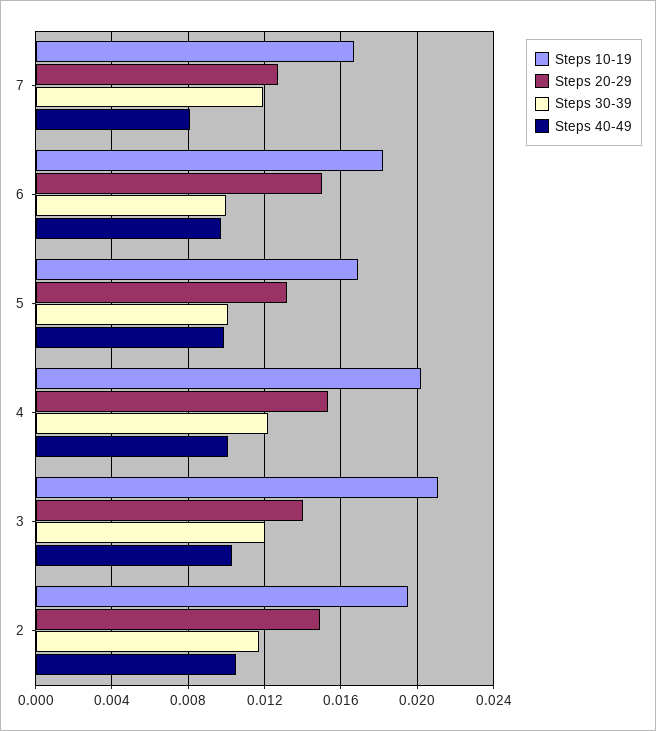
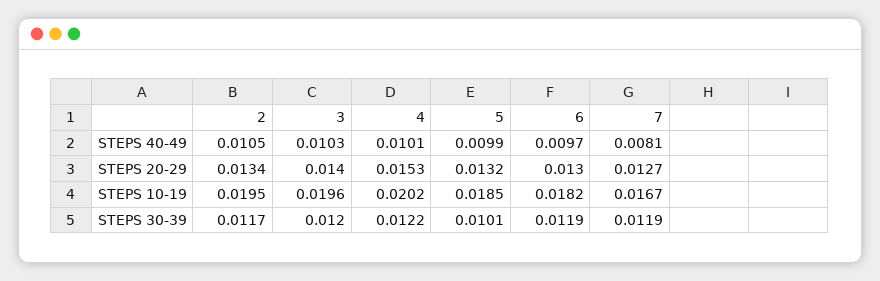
Steps 20-29, 6: 0.015 -> 0.013
Steps 30-39, 6: 0.01 -> 0.0119
Steps 10-19, 5: 0.017 -> 0.0185
Steps 10-19, 3: 0.021 -> 0.0196
Steps 20-29, 2: 0.015 -> 0.0134

